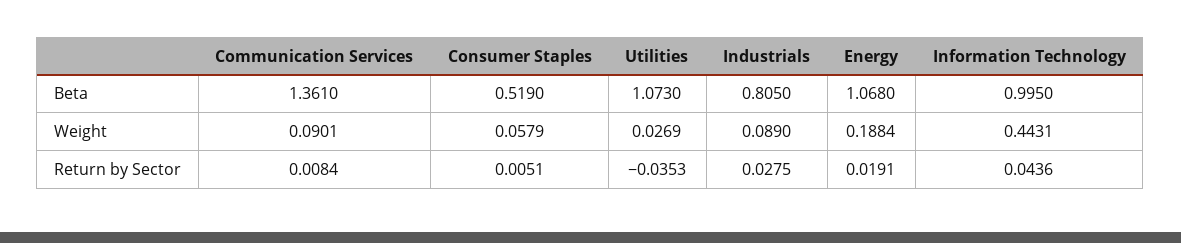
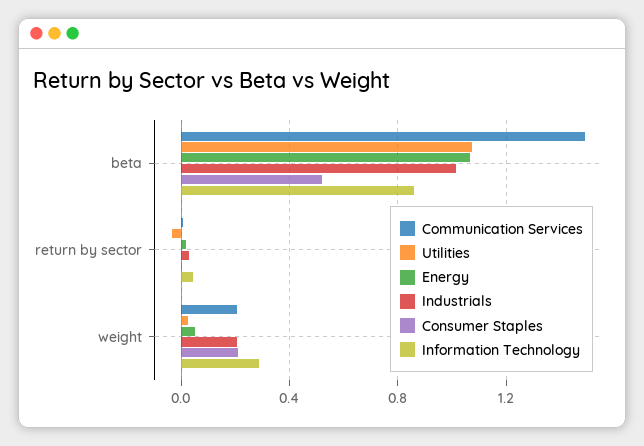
Communication Services, Beta: 1.361 -> 1.5
Industrials, Beta: 0.805 -> 1
Information Technology, Beta: 0.995 -> 0.85
Communication Services, Weight: 0.0901 -> 0.2
Consumer Staples, Weight: 0.0579 -> 0.2
Industrials, Weight: 0.089 -> 0.2
Energy, Weight: 0.1884 -> 0.05
Information Technology, Weight: 0.4431 -> 0.3

